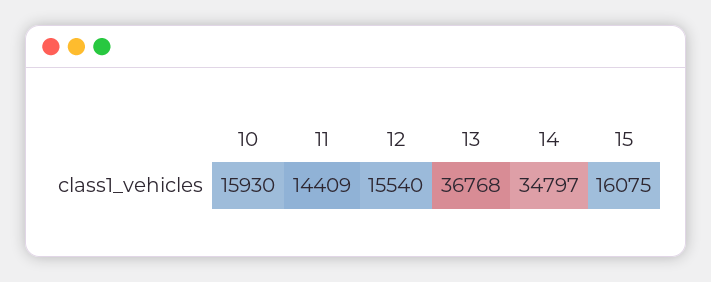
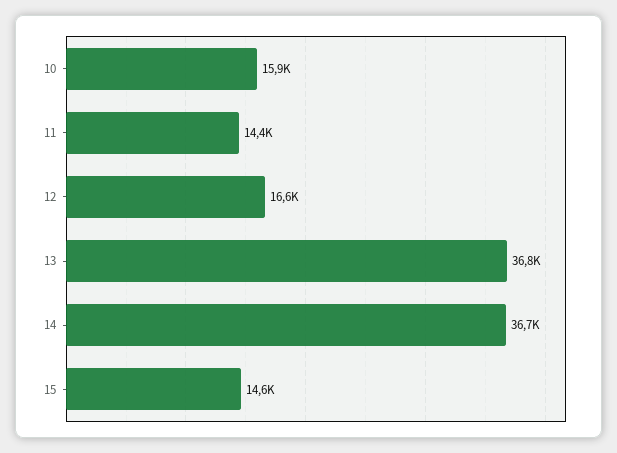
12: 15540 -> 16600
14: 34797 -> 36700
15: 16075 -> 14600

